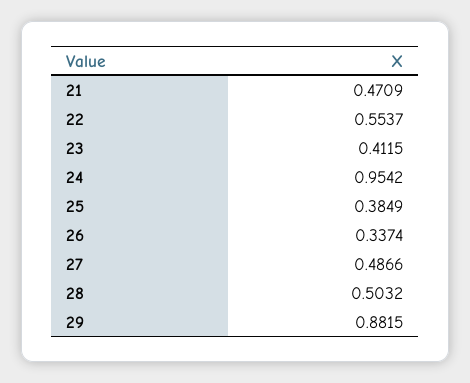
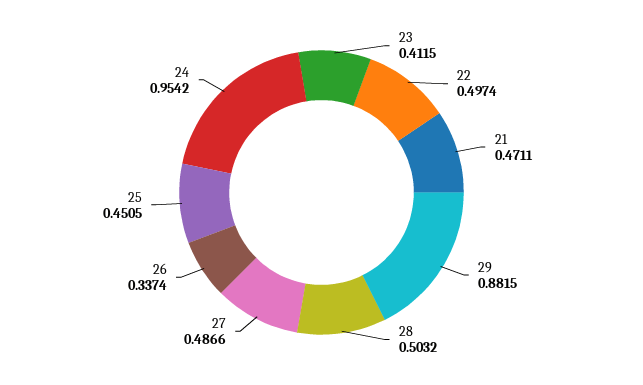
21: 0.4709 -> 0.4711
22: 0.5537 -> 0.4974
25: 0.3849 -> 0.4505

